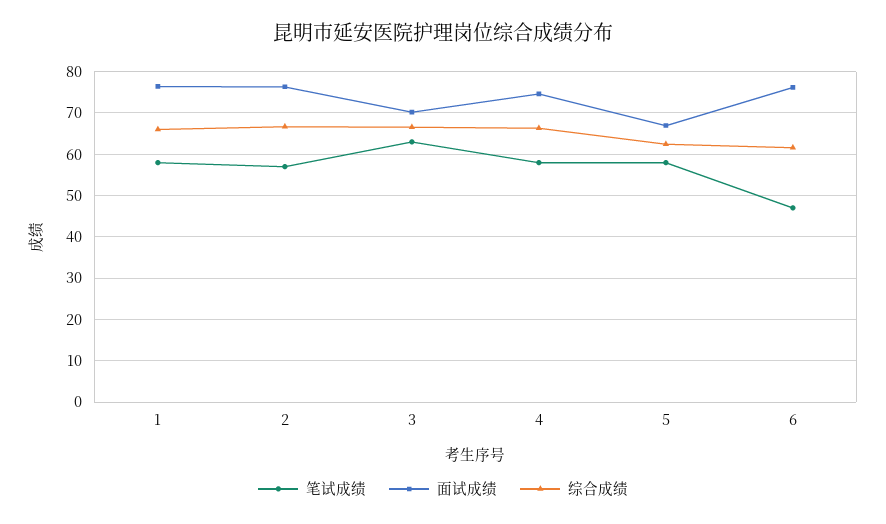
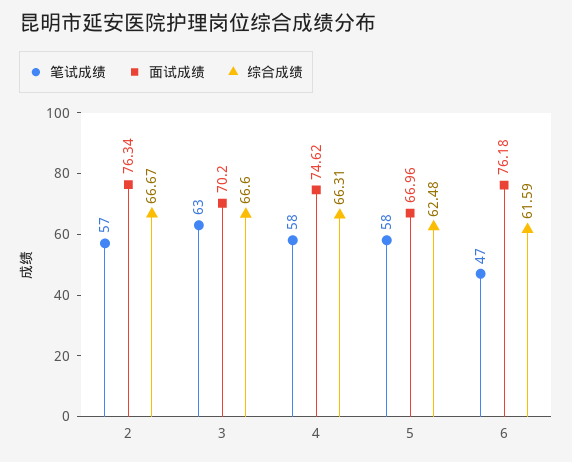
笔试成绩, 1: 58 -> none
面试成绩, 1: 76 -> none
综合成绩, 1: 66 -> none

